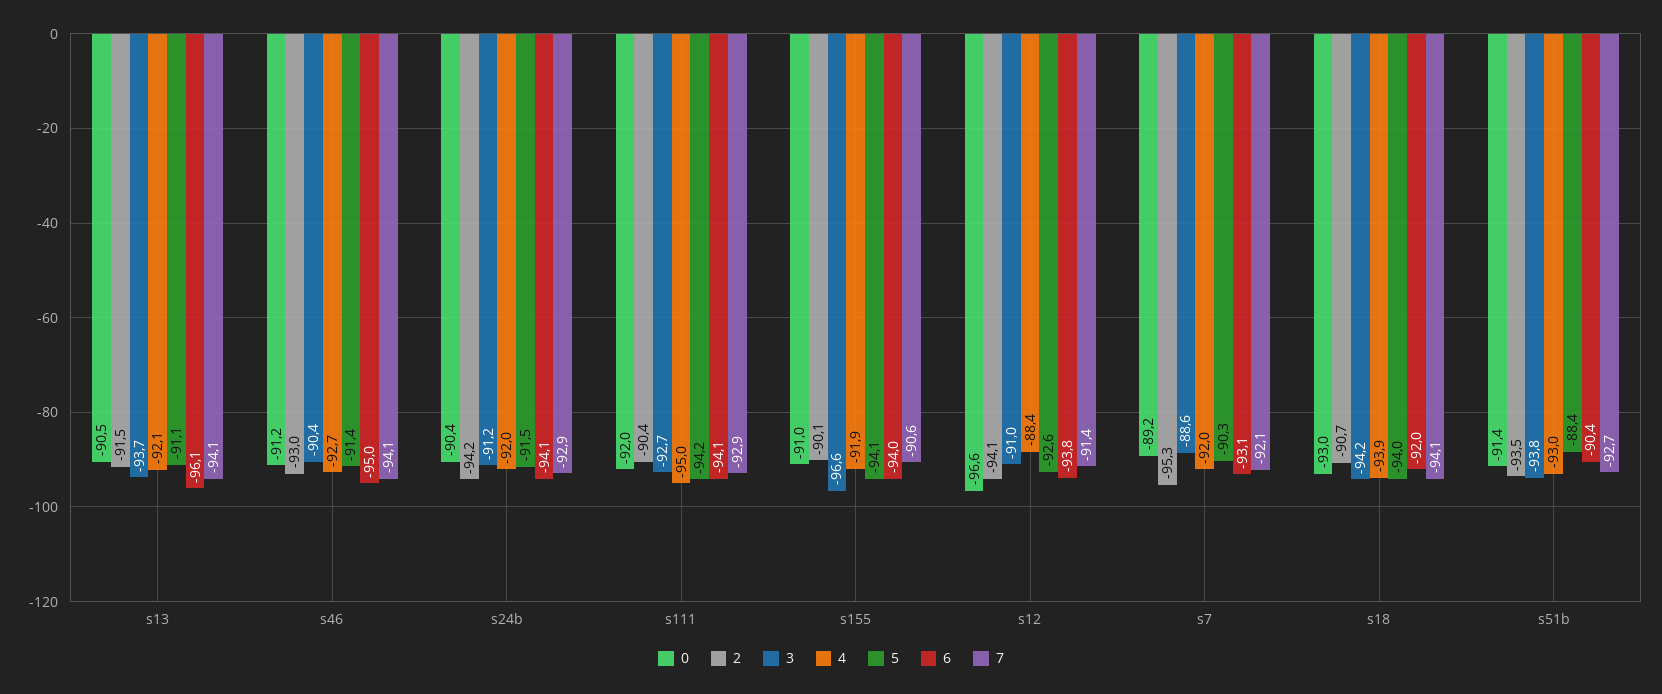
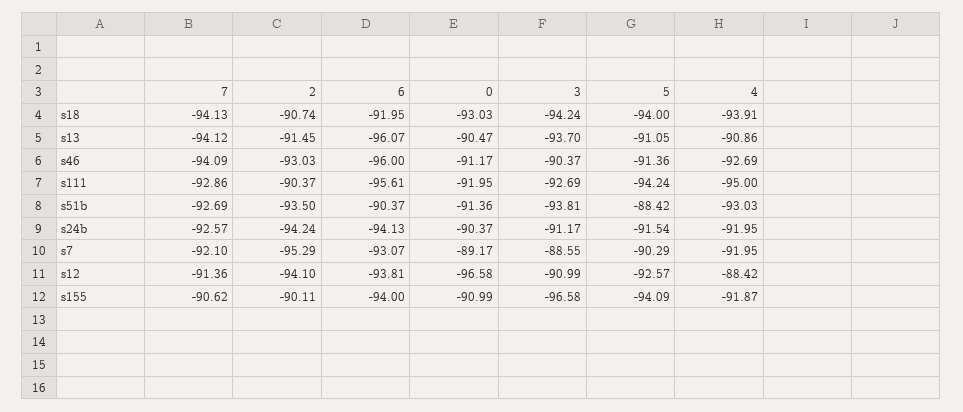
4, s13: -92.1 -> -90.86
6, s46: -95 -> -96
7, s24b: -92.9 -> -92.57
6, s111: -94.1 -> -95.61

